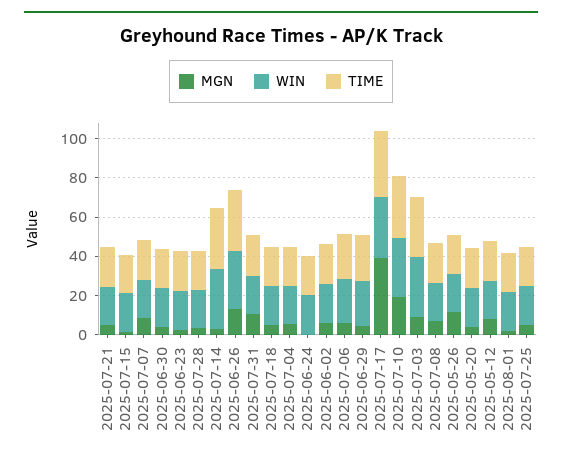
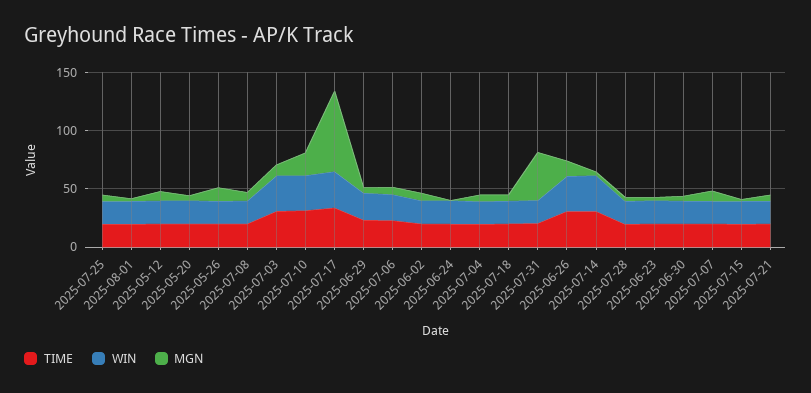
MGN, 2025-07-31: 10 -> 40
MGN, 2025-07-17: 40 -> 70

